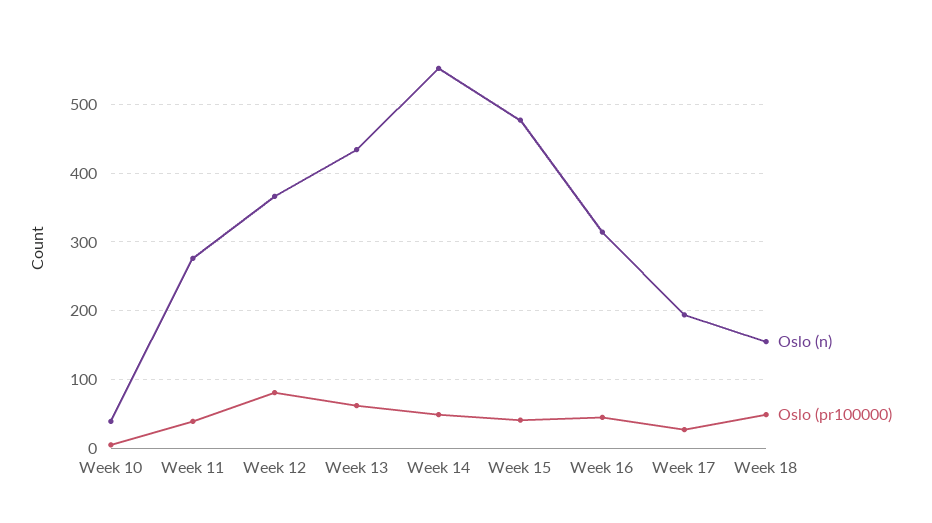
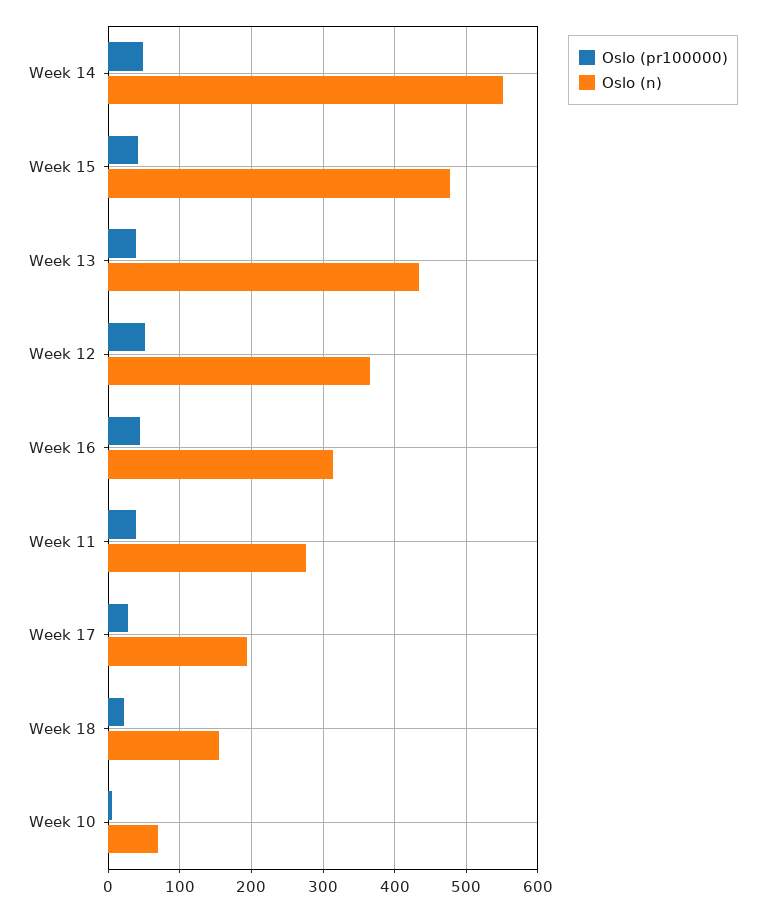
Oslo (n), Week 10: 40 -> 70
Oslo (pr100000), Week 12: 80 -> 50
Oslo (pr100000), Week 13: 60 -> 40
Oslo (pr100000), Week 18: 50 -> 20

